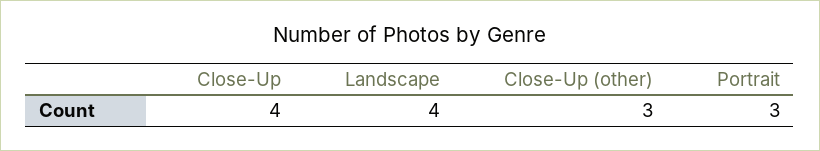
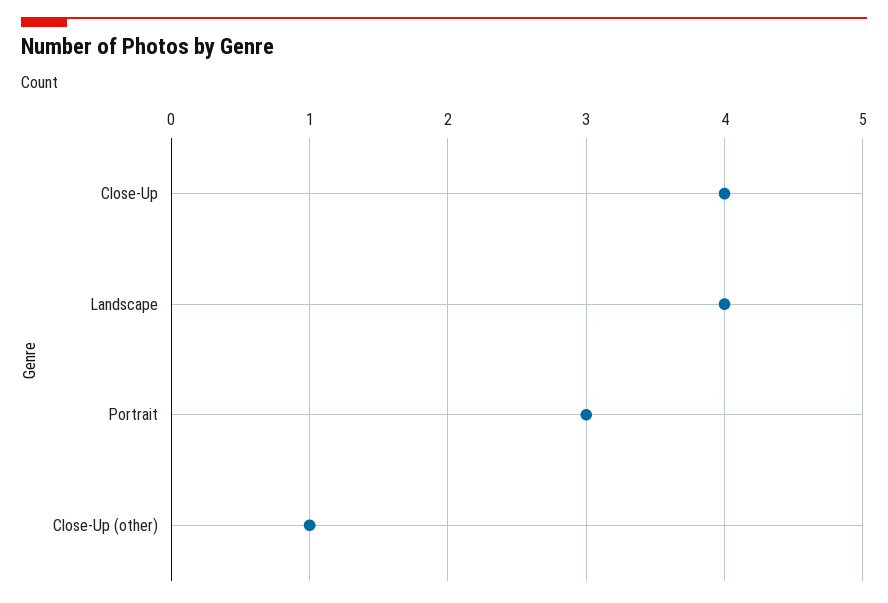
Close-Up (other): 3 -> 1

